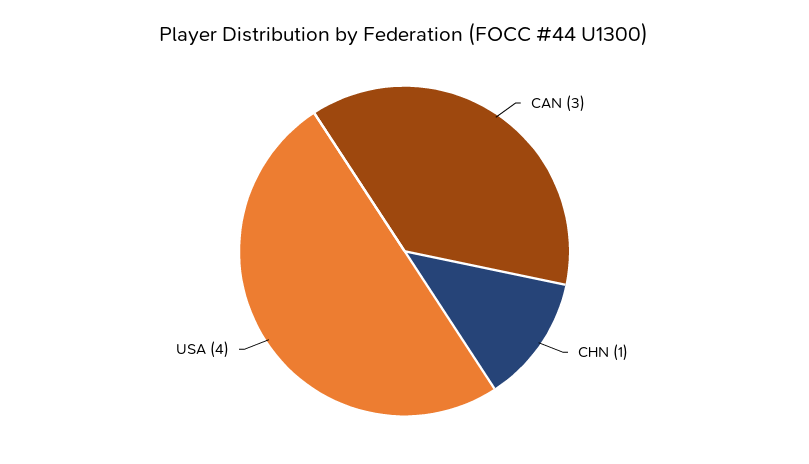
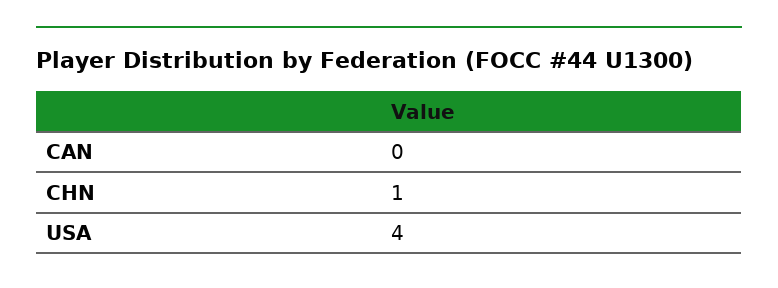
CAN: 3 -> 0

